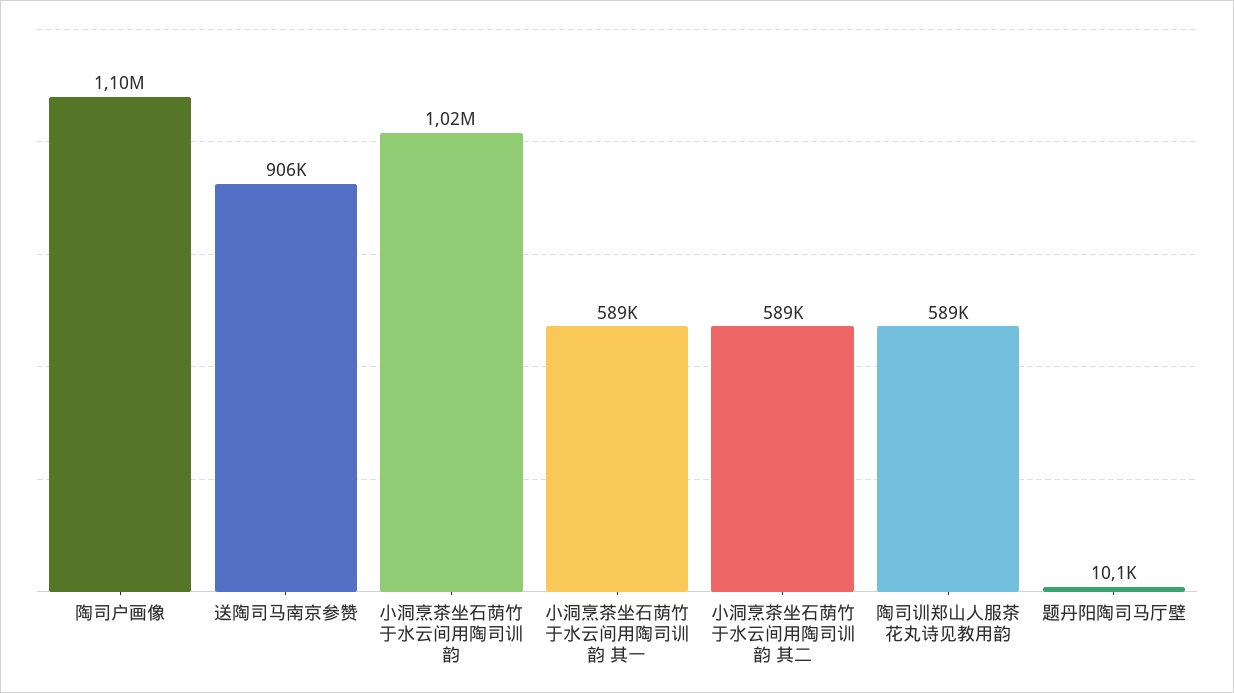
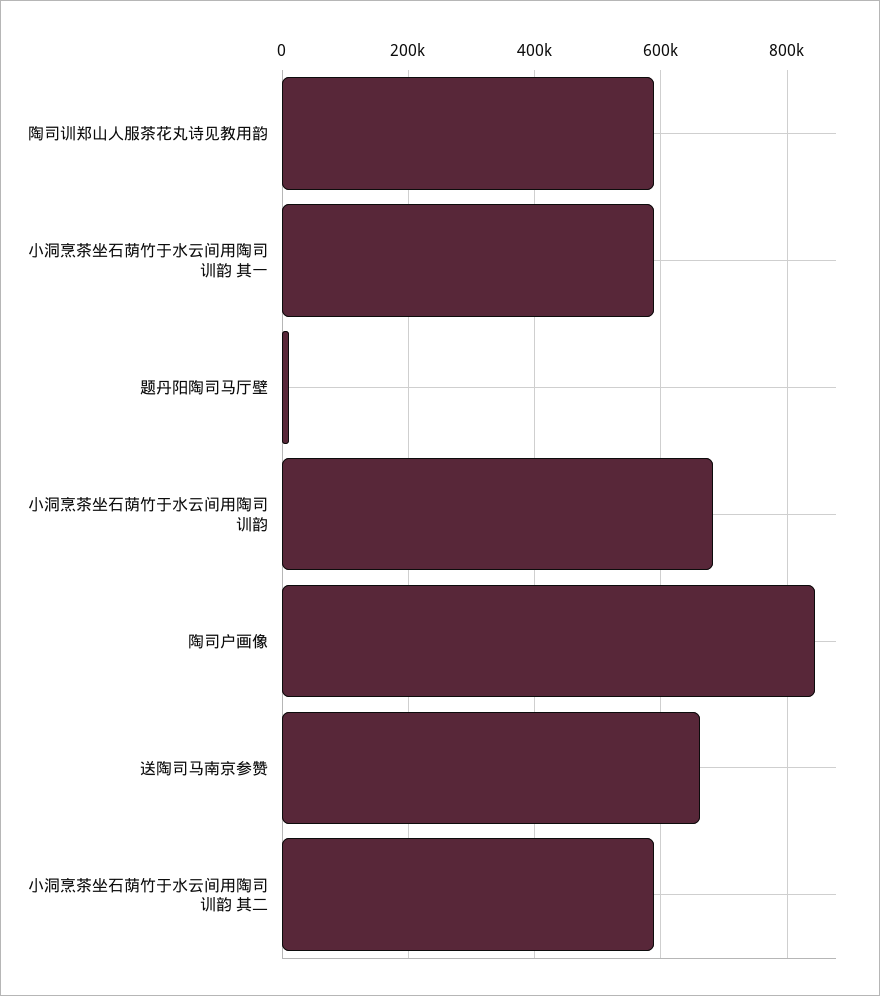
陶司户画像: 1100000 -> 840000
送陶司马南京参赞: 906000 -> 660000
小洞烹茶坐石荫竹于水云间用陶司训韵: 1020000 -> 680000

